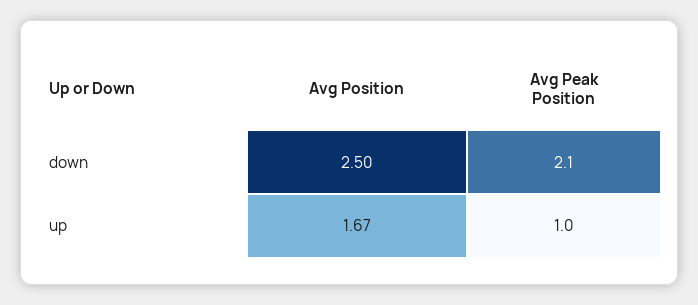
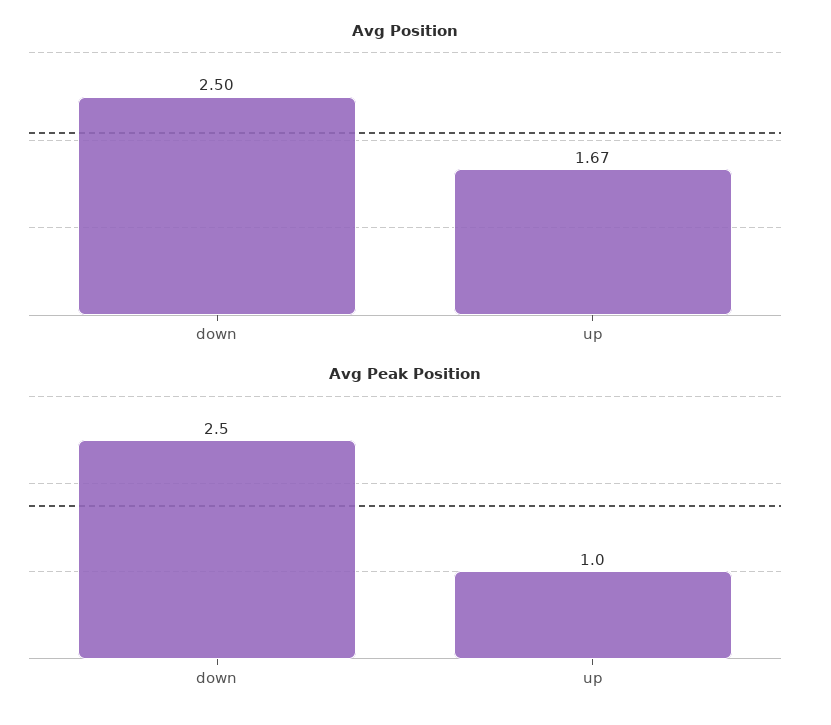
Avg Peak Position, down: 2.1 -> 2.5

